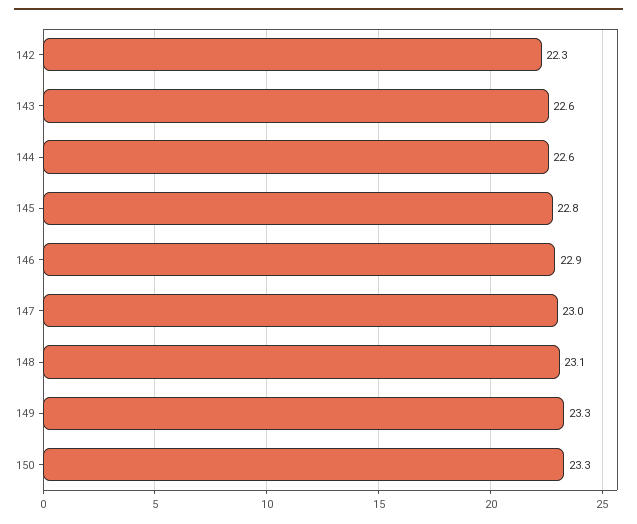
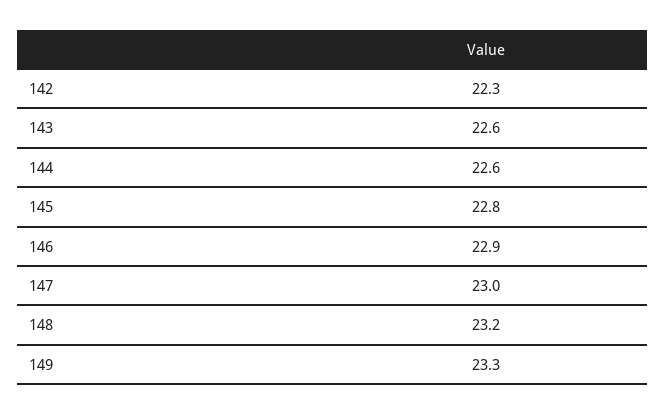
148: 23.1 -> 23.2
150: 23.3 -> none

